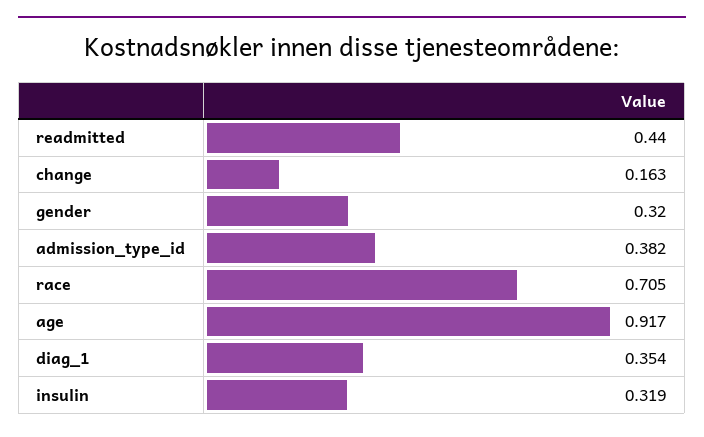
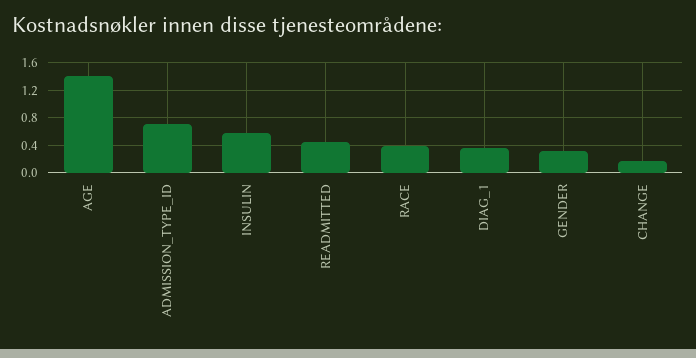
admission_type_id: 0.382 -> 0.7
race: 0.705 -> 0.4
age: 0.917 -> 1.4
insulin: 0.319 -> 0.6

